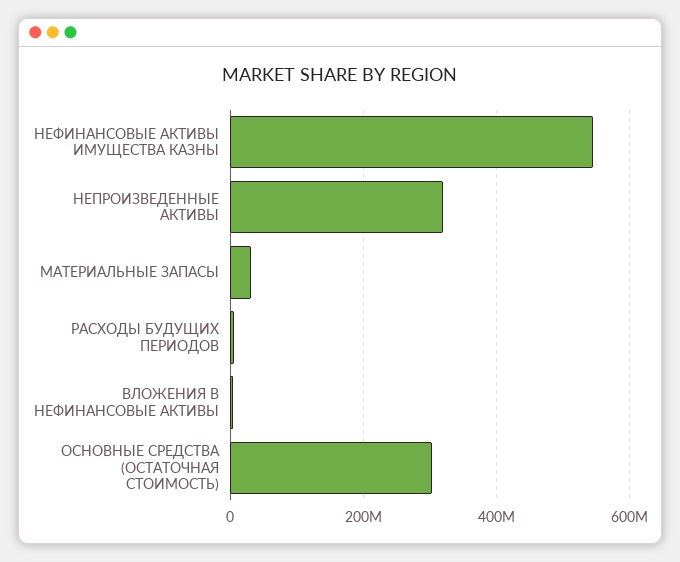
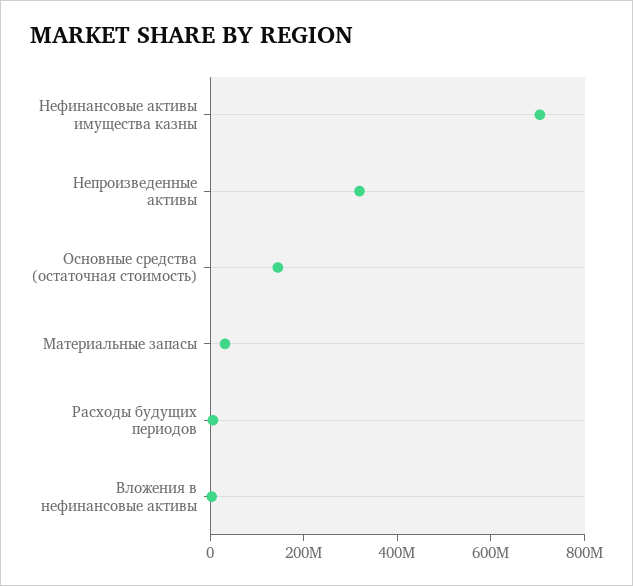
НЕФИНАНСОВЫЕ АКТИВЫ ИМУЩЕСТВА КАЗНЫ: 540000000 -> 700000000
ОСНОВНЫЕ СРЕДСТВА (ОСТАТОЧНАЯ СТОИМОСТЬ): 300000000 -> 150000000

